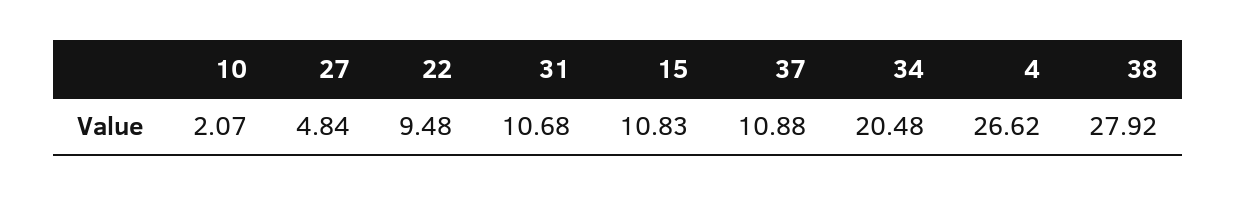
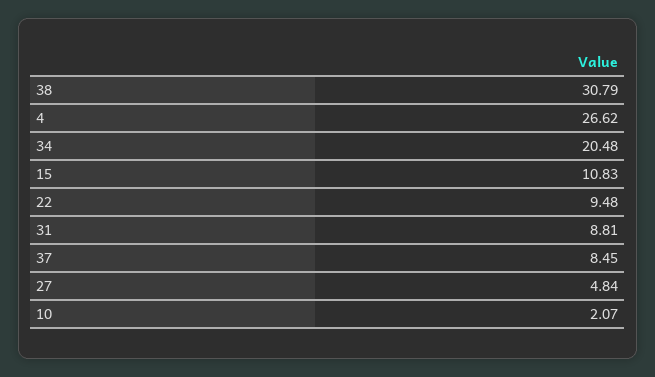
31: 10.68 -> 8.81
37: 10.88 -> 8.45
38: 27.92 -> 30.79

